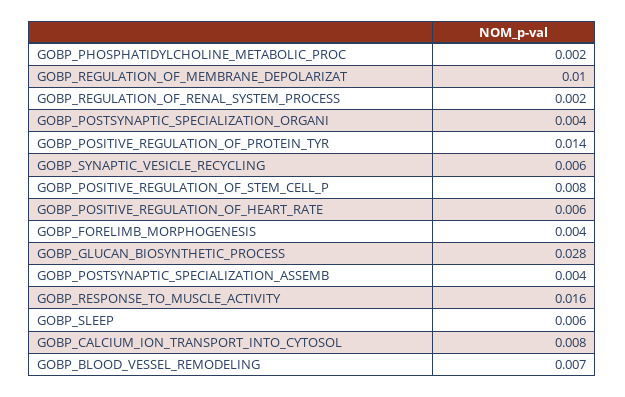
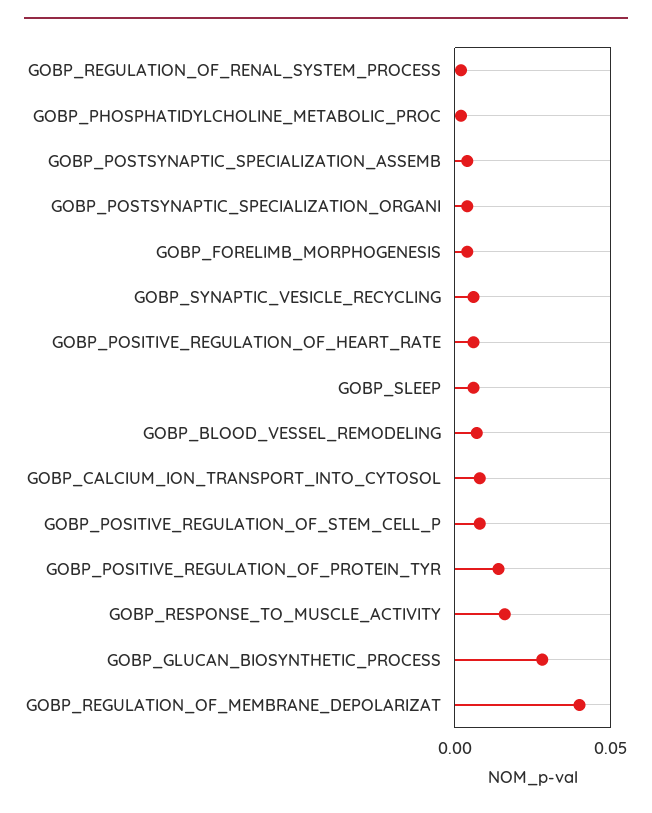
GOBP_REGULATION_OF_MEMBRANE_DEPOLARIZAT: 0.01 -> 0.04

